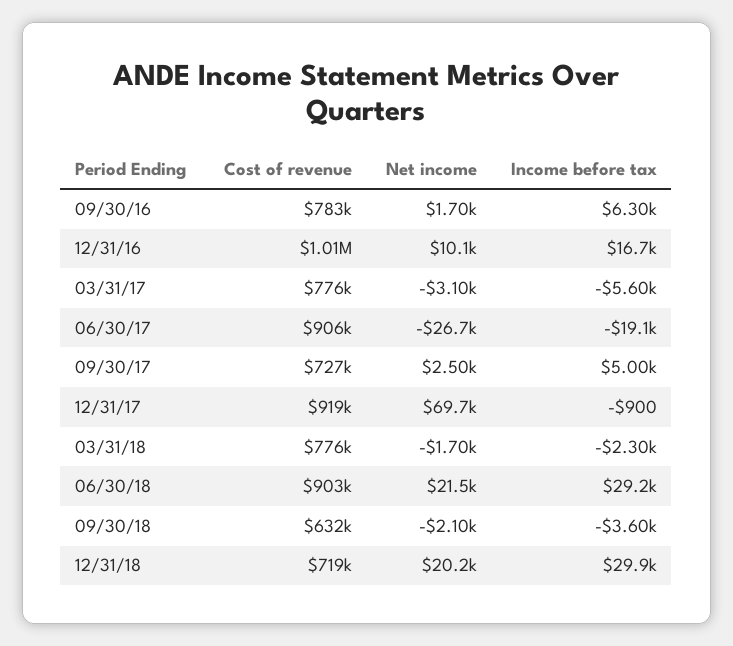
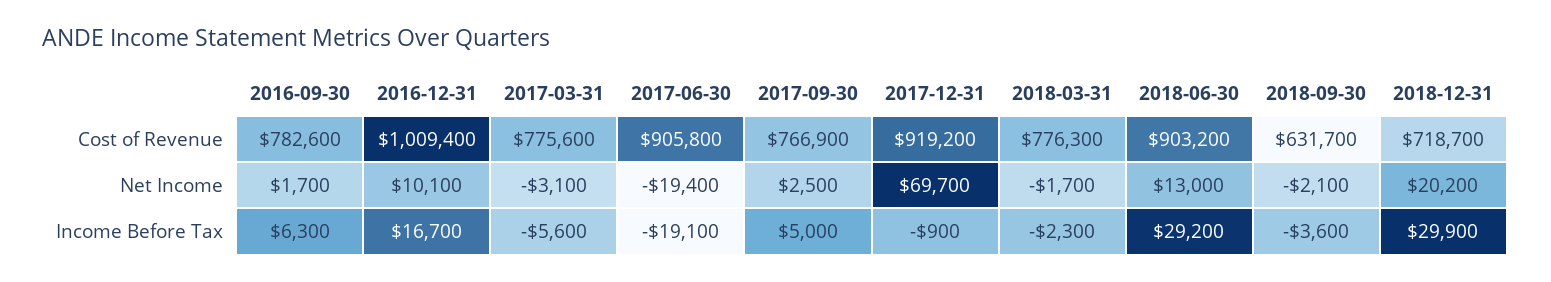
Net income, 06/30/17: -26700 -> -19400
Cost of revenue, 09/30/17: 727000 -> 766900
Net income, 06/30/18: 21500 -> 13000

